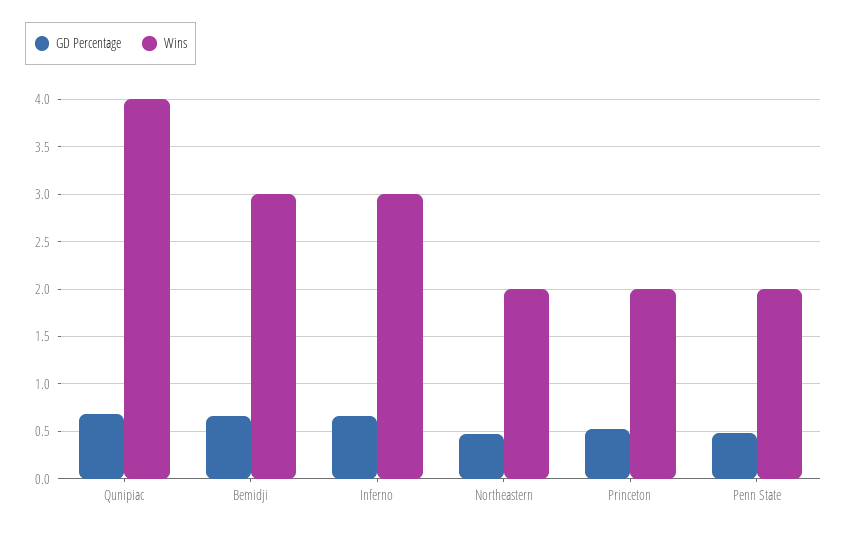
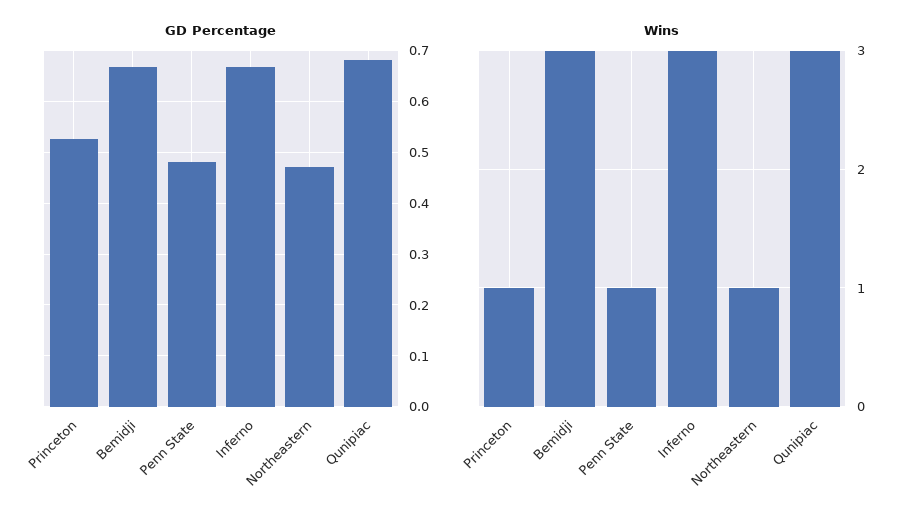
Wins, Qunipiac: 4 -> 3
Wins, Northeastern: 2 -> 1
Wins, Princeton: 2 -> 1
Wins, Penn State: 2 -> 1

